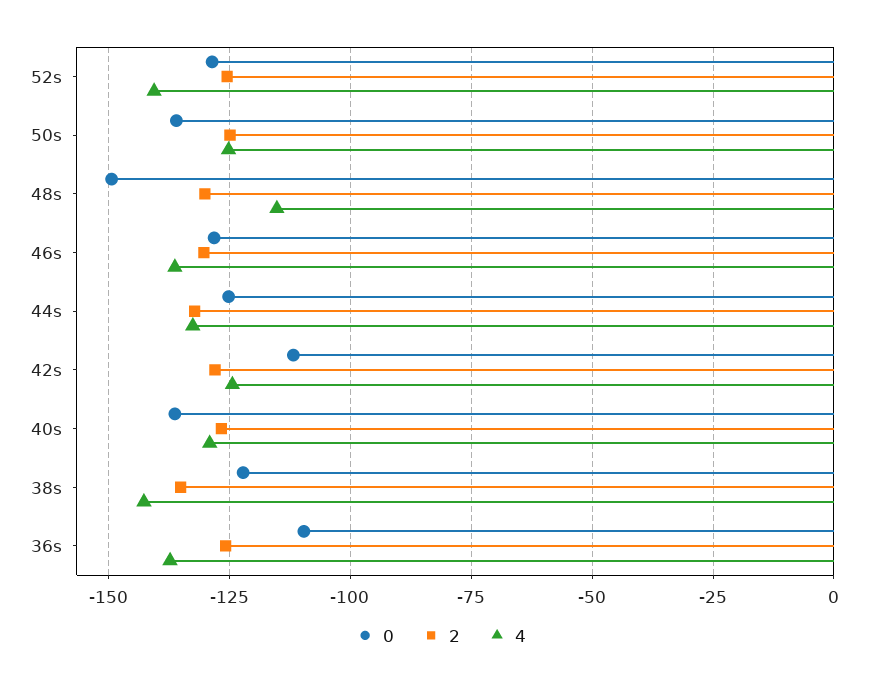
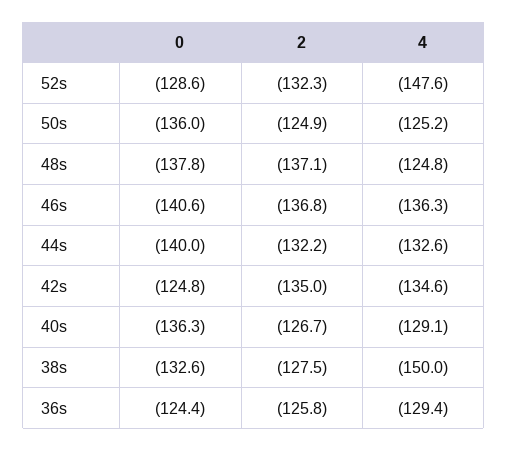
2, 52s: -125 -> -132.3
4, 52s: -140 -> -147.6
0, 48s: -150 -> -137.8
2, 48s: -130 -> -137.1
4, 48s: -115 -> -124.8
0, 46s: -127.5 -> -140.6
2, 46s: -130 -> -136.8
0, 44s: -125 -> -140
0, 42s: -112.5 -> -124.8
2, 42s: -127.5 -> -135
4, 42s: -125 -> -134.6
0, 38s: -122.5 -> -132.6
2, 38s: -135 -> -127.5
4, 38s: -142.5 -> -150
0, 36s: -110 -> -124.4
4, 36s: -137.5 -> -129.4

